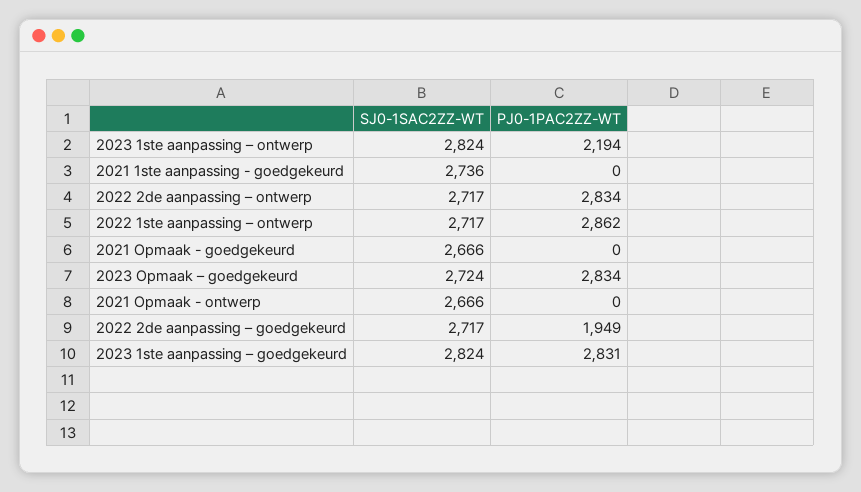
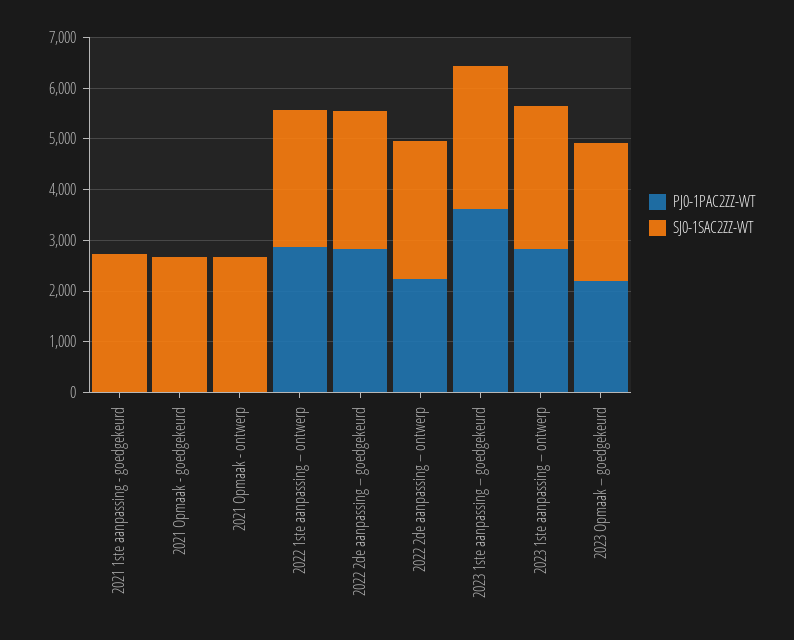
PJ0-1PAC2ZZ-WT, 2023 1ste aanpassing – ontwerp: 2194 -> 2800
PJ0-1PAC2ZZ-WT, 2022 2de aanpassing – ontwerp: 2834 -> 2200
PJ0-1PAC2ZZ-WT, 2023 Opmaak – goedgekeurd: 2834 -> 2200
PJ0-1PAC2ZZ-WT, 2022 2de aanpassing – goedgekeurd: 1949 -> 2800
PJ0-1PAC2ZZ-WT, 2023 1ste aanpassing – goedgekeurd: 2831 -> 3600

